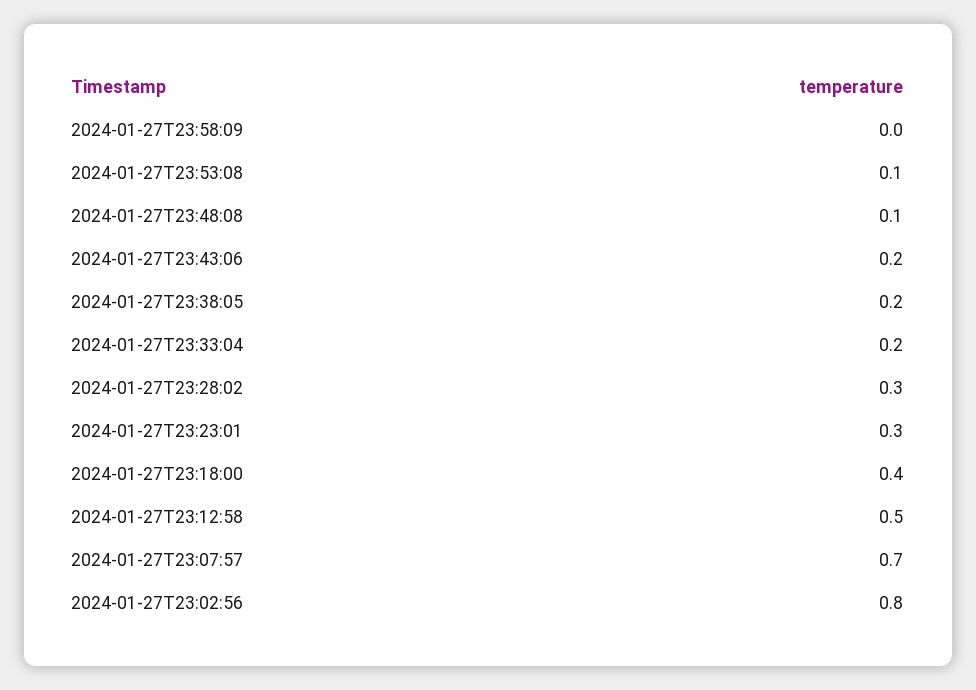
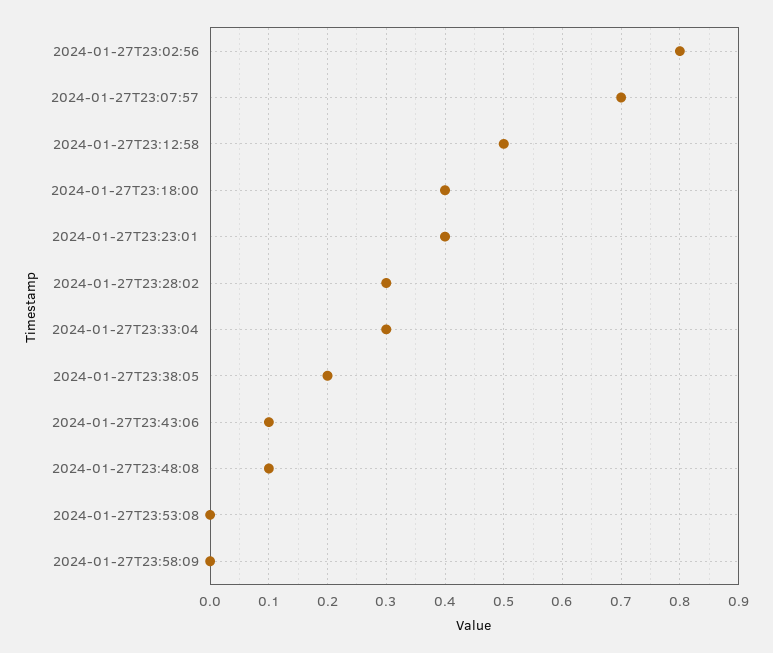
2024-01-27T23:53:08: 0.1 -> 0
2024-01-27T23:43:06: 0.2 -> 0.1
2024-01-27T23:33:04: 0.2 -> 0.3
2024-01-27T23:23:01: 0.3 -> 0.4

